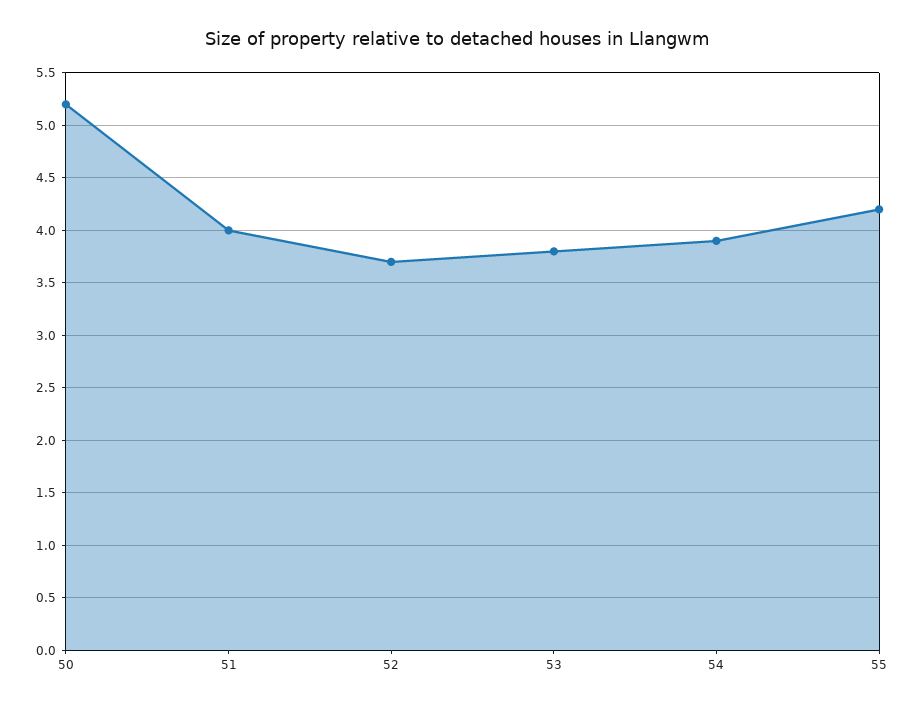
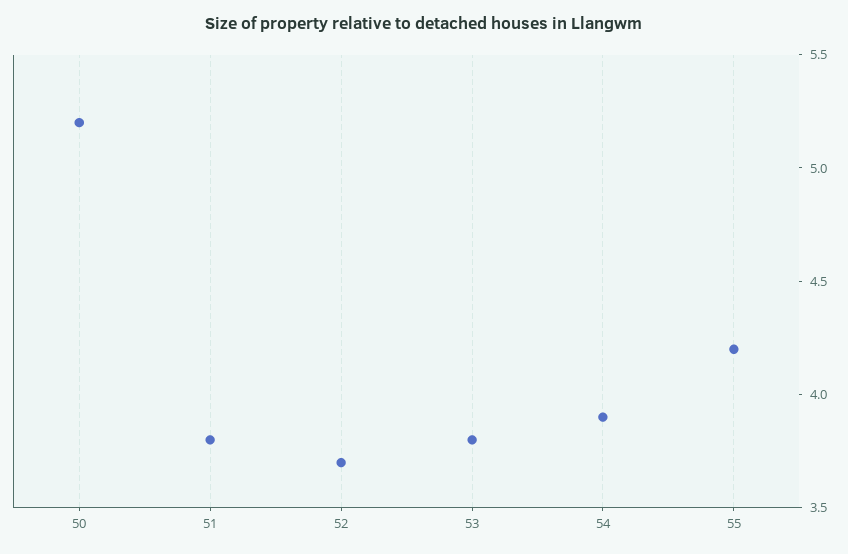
51: 4 -> 3.8

